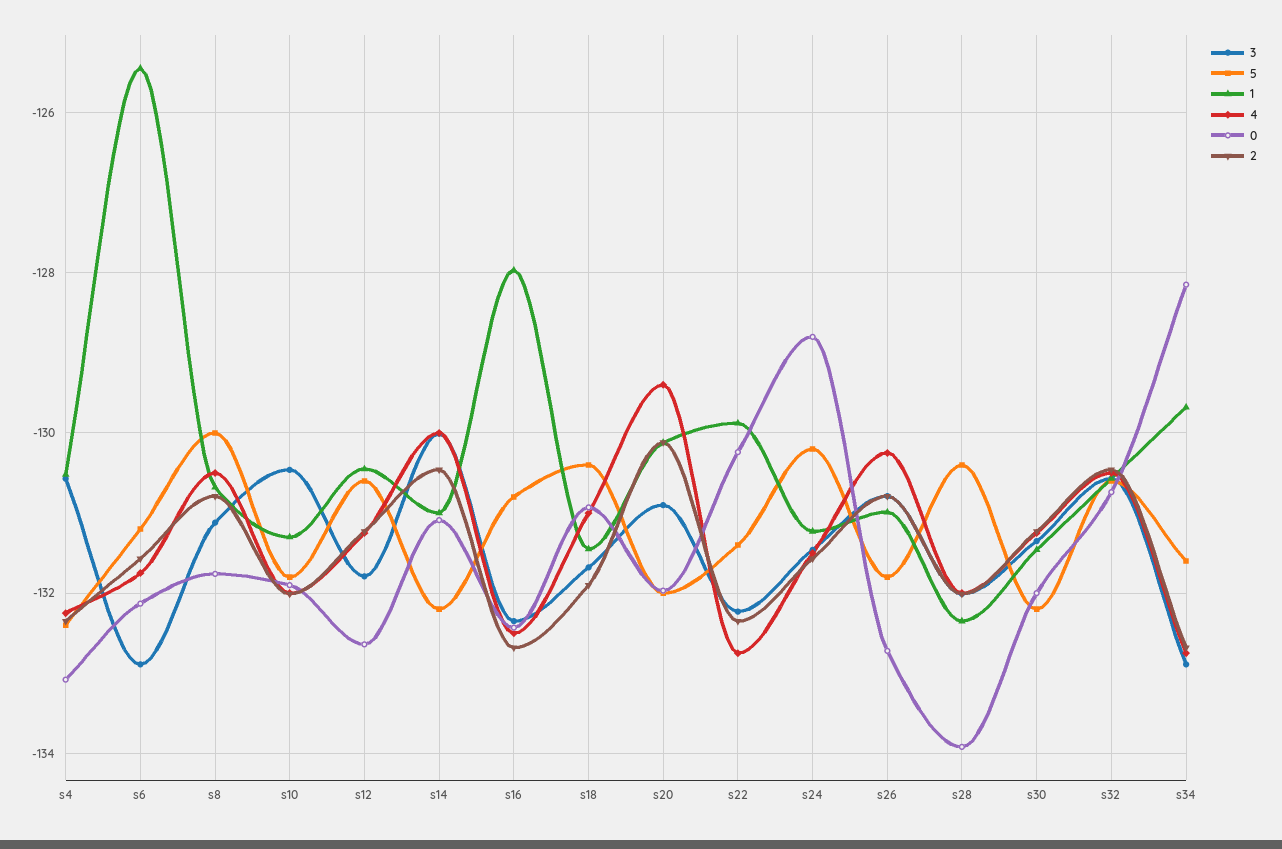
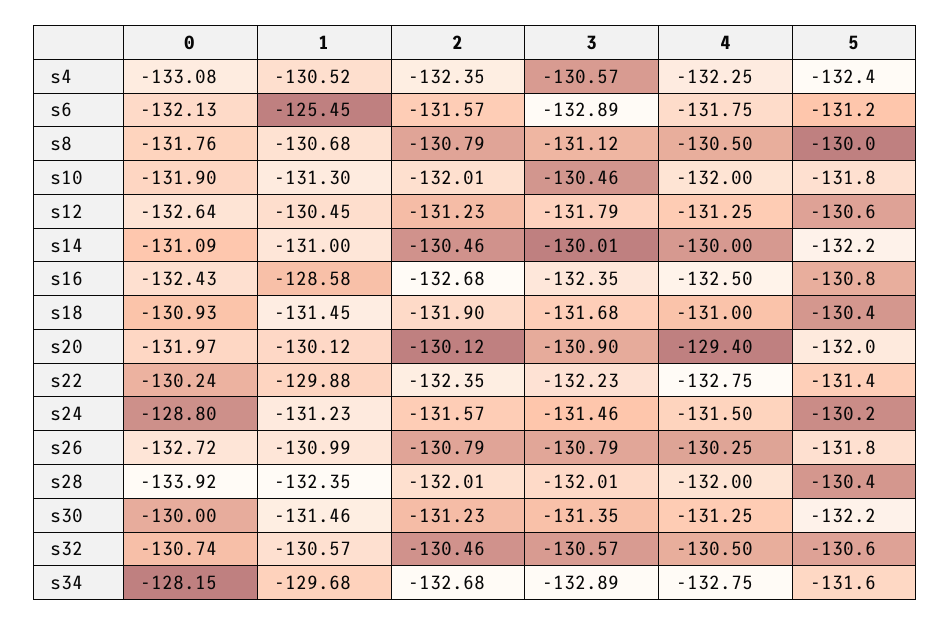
1, s16: -128 -> -128.58
0, s30: -132 -> -130

